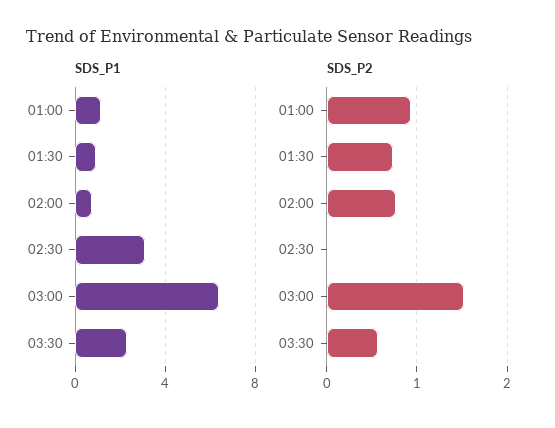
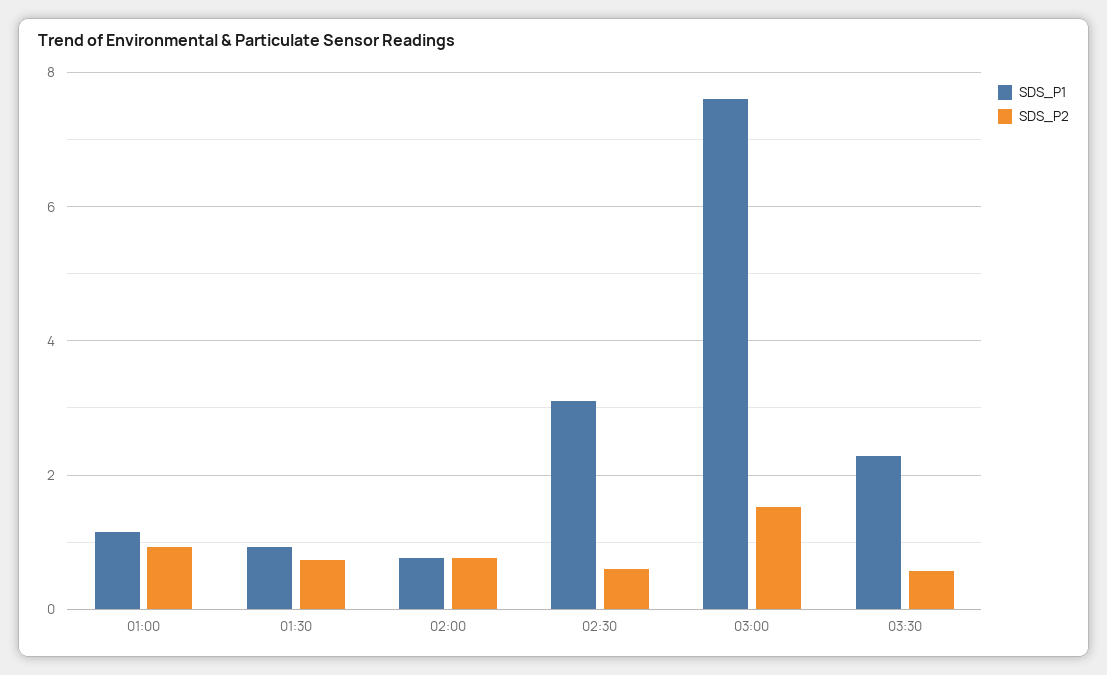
SDS_P1, 03:00: 6.5 -> 7.6
SDS_P2, 02:30: 0 -> 0.6

